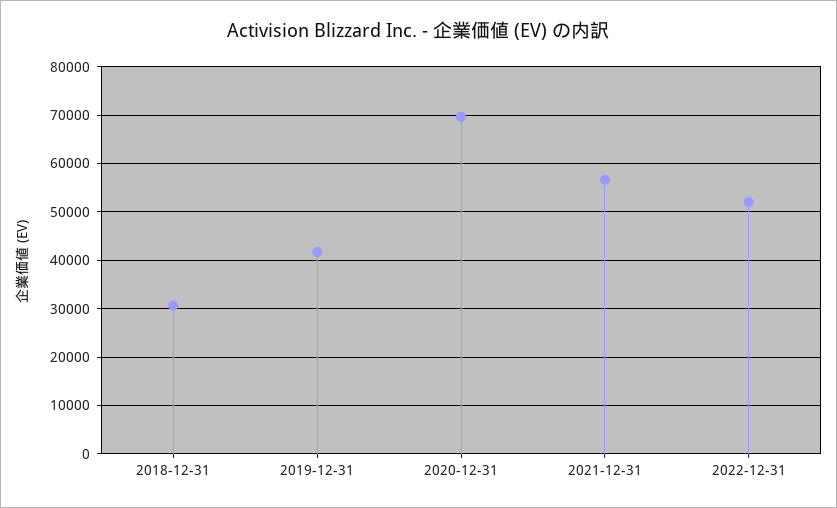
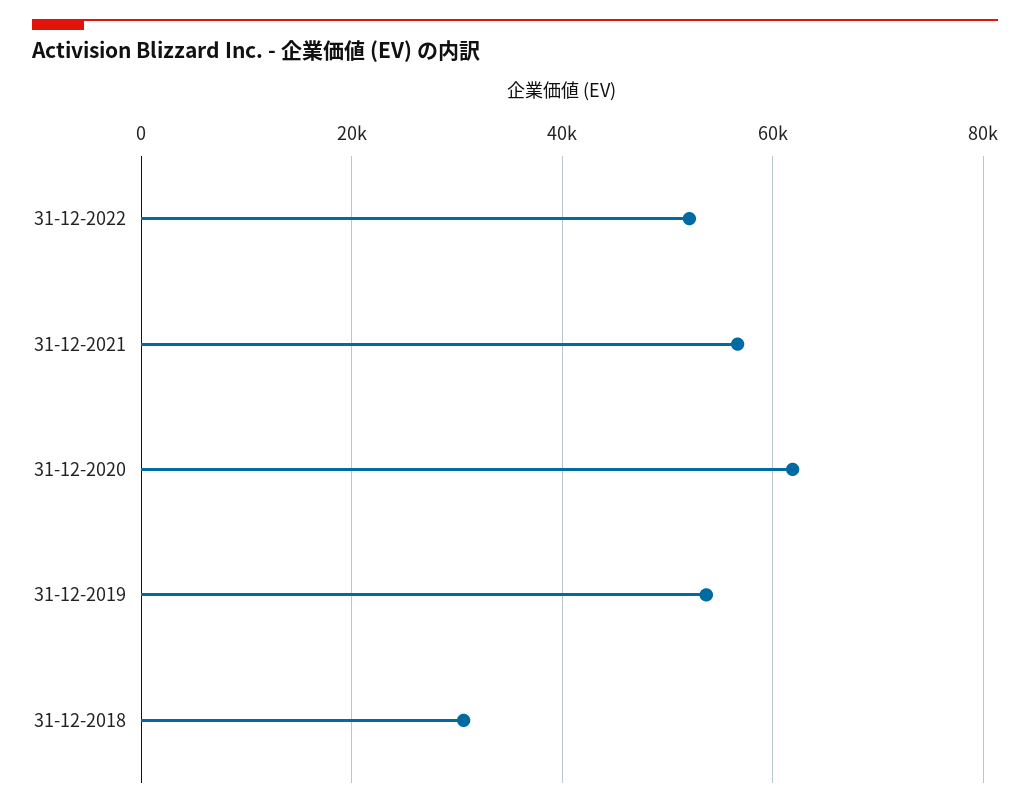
2019-12-31: 42000 -> 54000
2020-12-31: 70000 -> 62000

